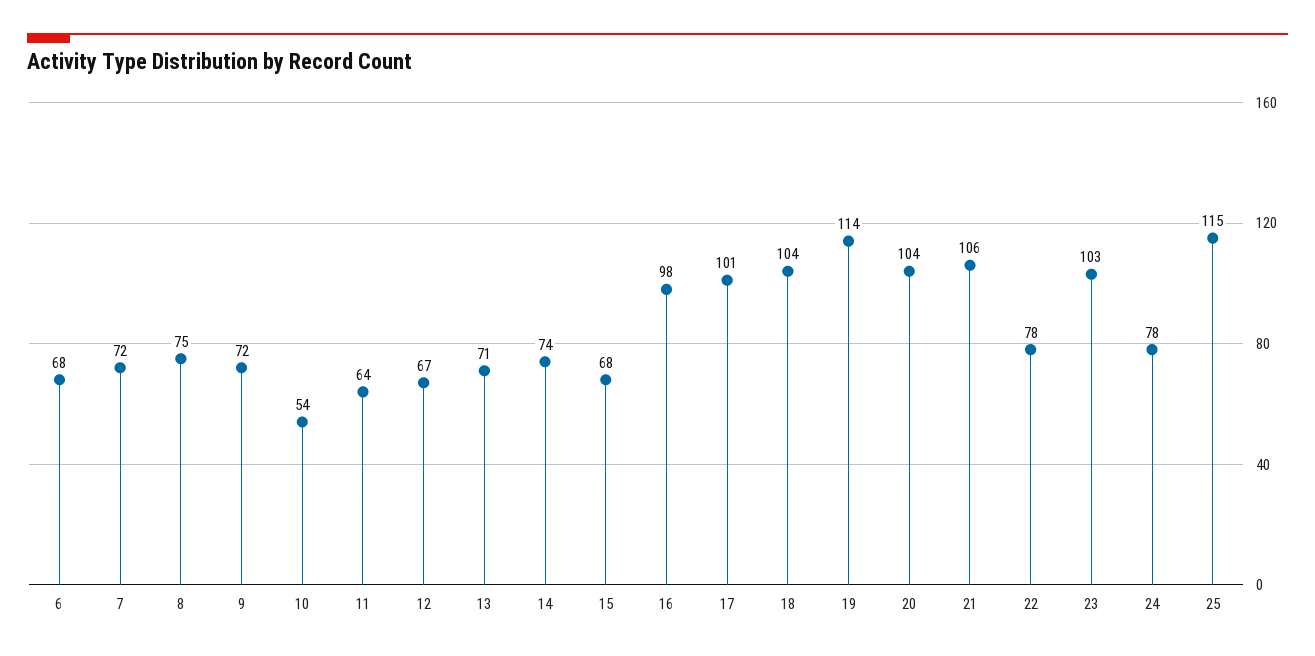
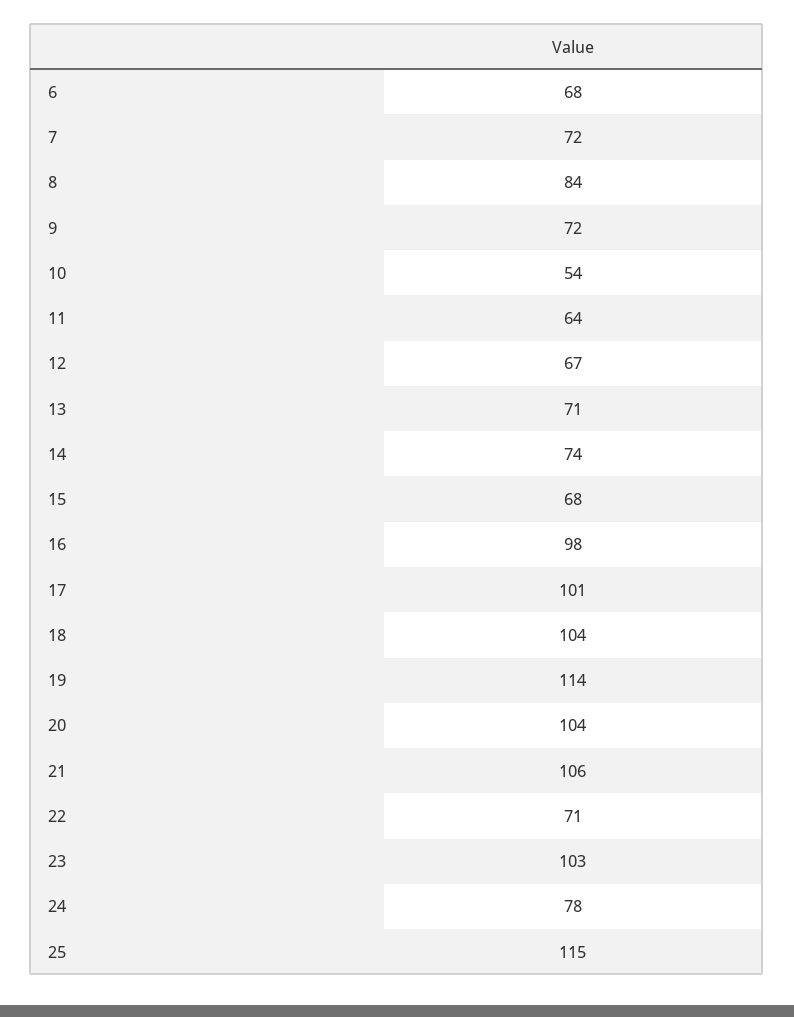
8: 75 -> 84
22: 78 -> 71

